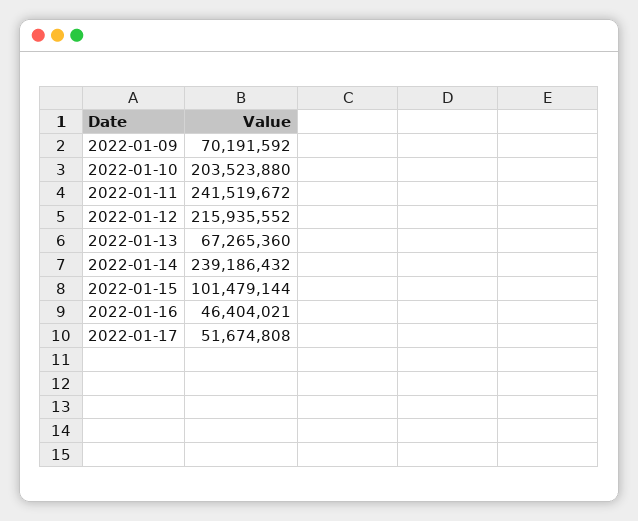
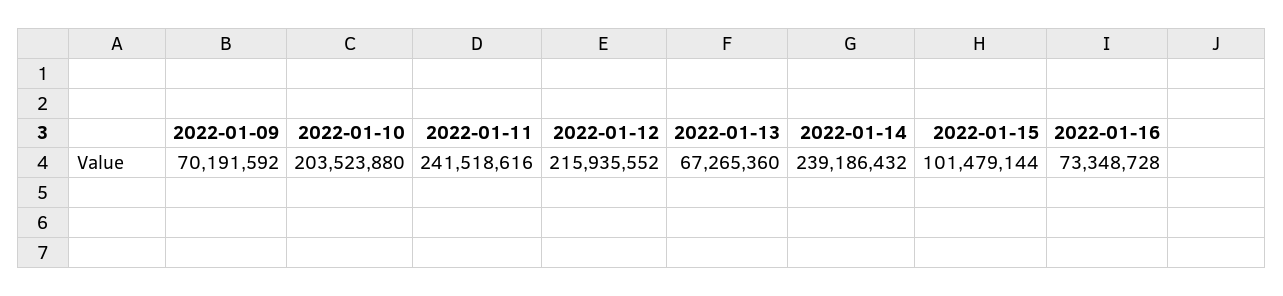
2022-01-11: 241519672 -> 241518616
2022-01-16: 46404021 -> 73348728
2022-01-17: 51674808 -> none

